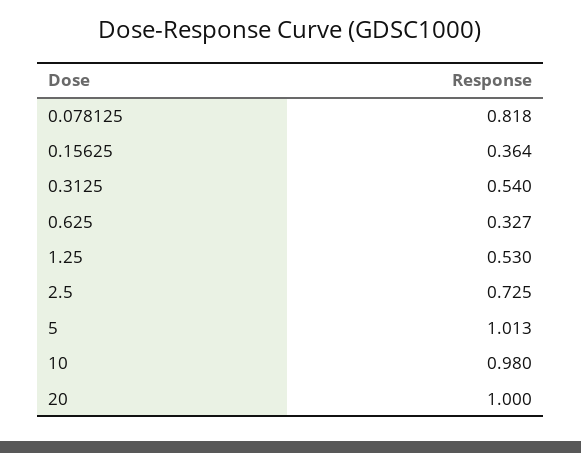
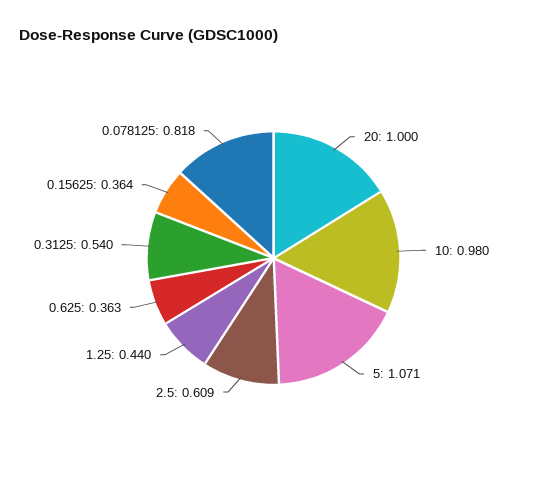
0.625: 0.327 -> 0.363
1.25: 0.53 -> 0.44
2.5: 0.725 -> 0.609
5: 1.013 -> 1.071

